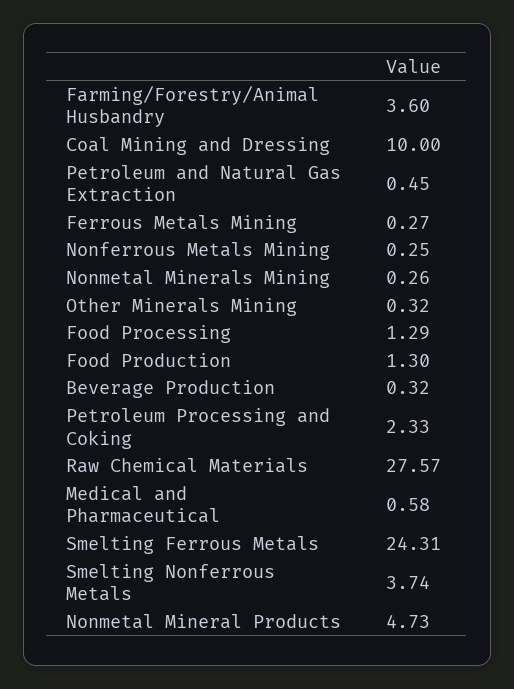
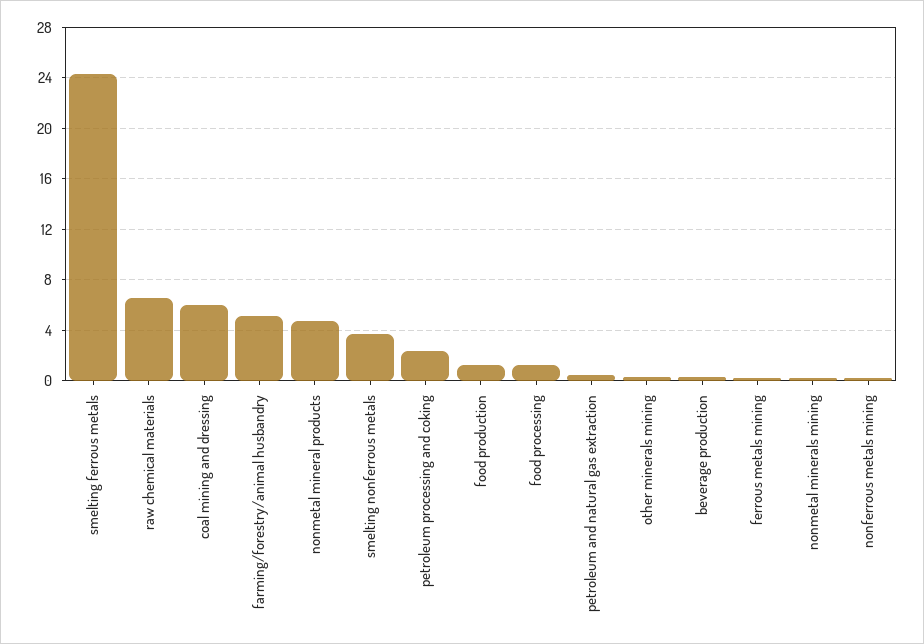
Farming/Forestry/Animal Husbandry: 3.6 -> 5
Coal Mining and Dressing: 10 -> 6
Raw Chemical Materials: 27.57 -> 6.5
Medical and Pharmaceutical: 0.58 -> none

